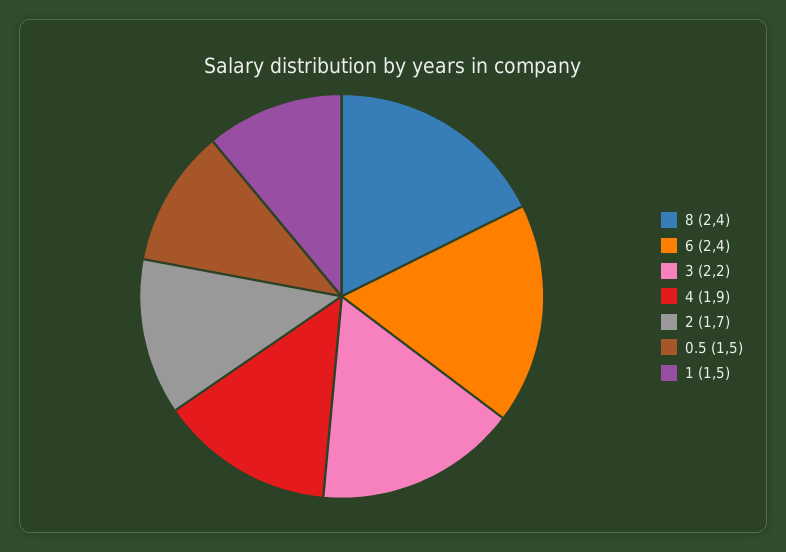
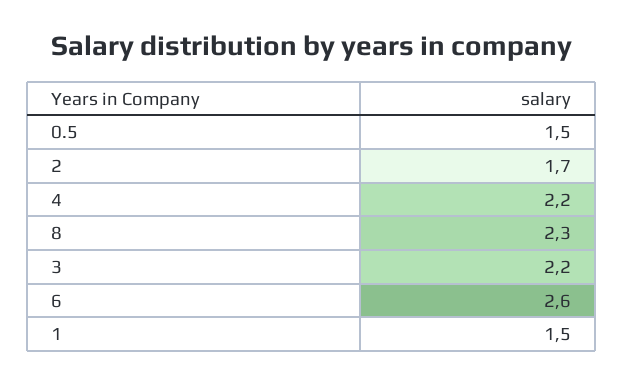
8: 2.4 -> 2.3
6: 2.4 -> 2.6
4: 1.9 -> 2.2

